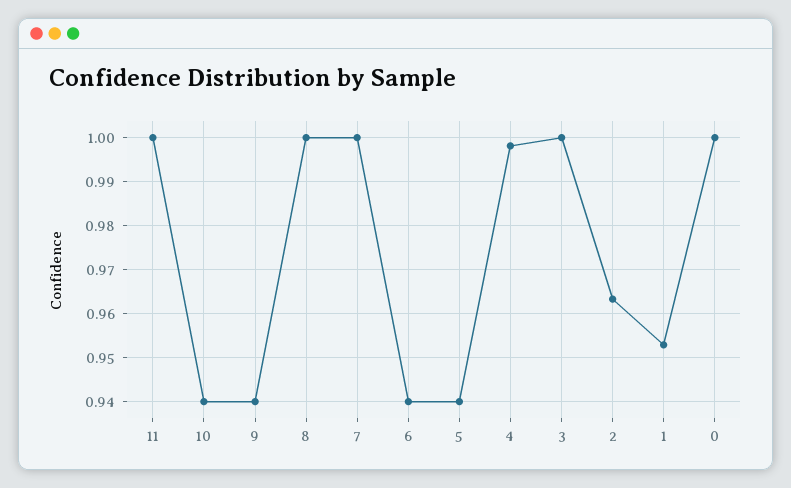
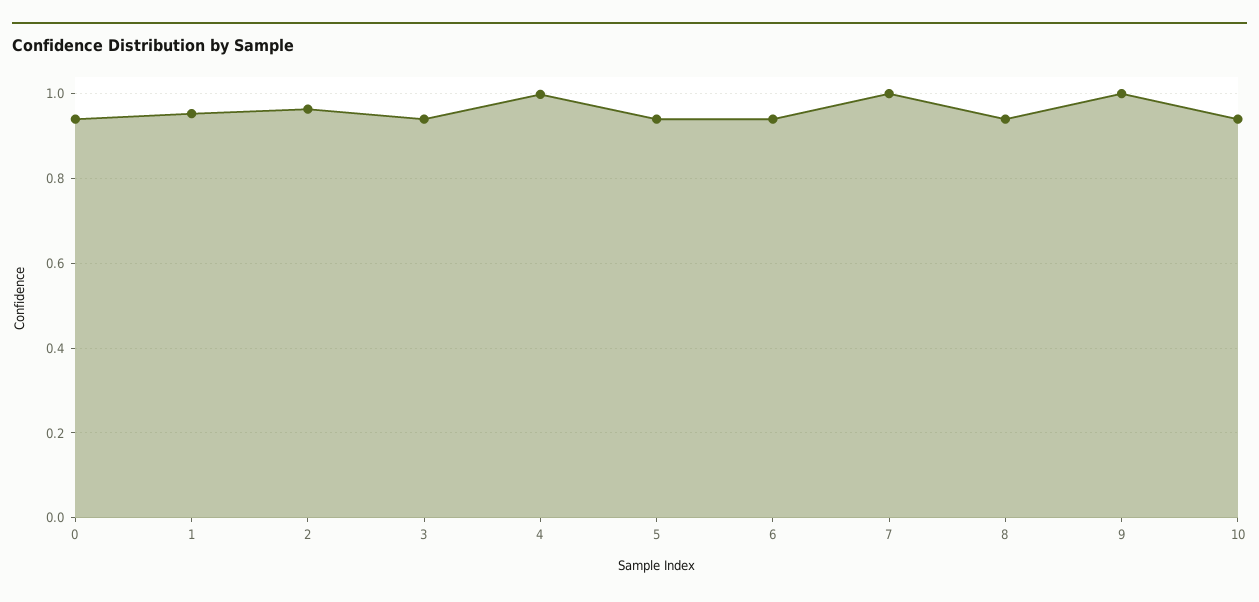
11: 1 -> none
9: 0.94 -> 1
8: 1 -> 0.94
3: 1 -> 0.94
0: 1 -> 0.94

